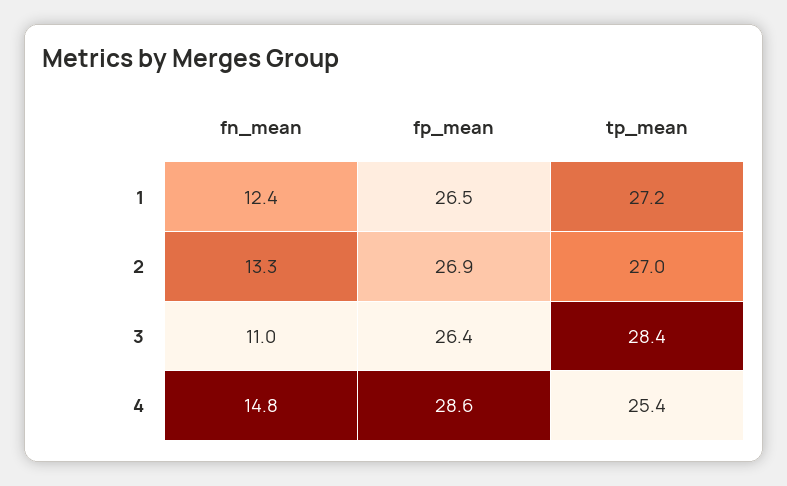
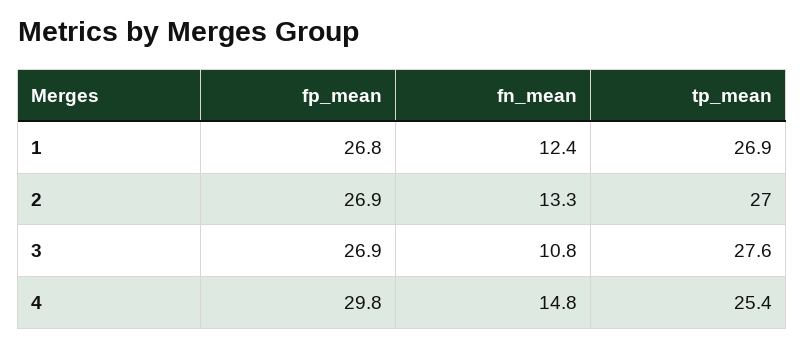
fp_mean, 1: 26.5 -> 26.8
tp_mean, 1: 27.2 -> 26.9
fn_mean, 3: 11 -> 10.8
fp_mean, 3: 26.4 -> 26.9
tp_mean, 3: 28.4 -> 27.6
fp_mean, 4: 28.6 -> 29.8

